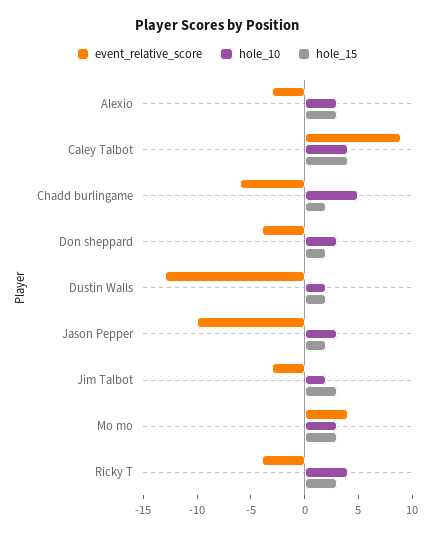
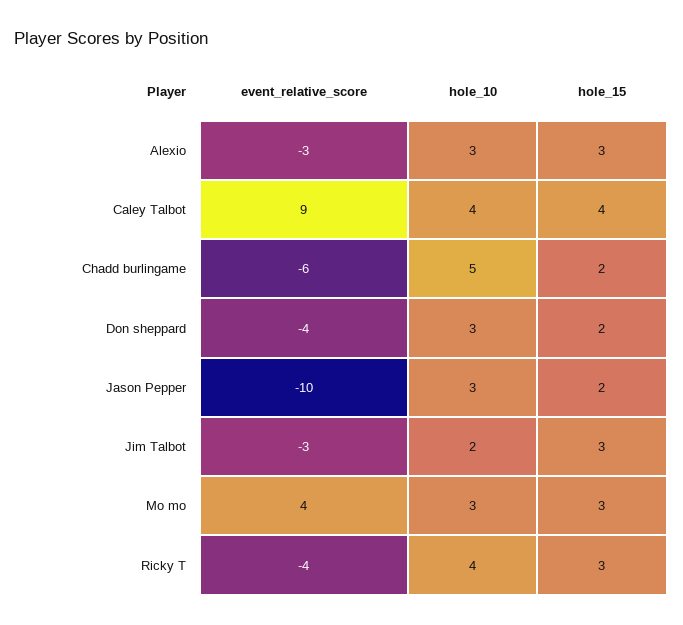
event_relative_score, Dustin Walls: -13 -> none
hole_10, Dustin Walls: 2 -> none
hole_15, Dustin Walls: 2 -> none

